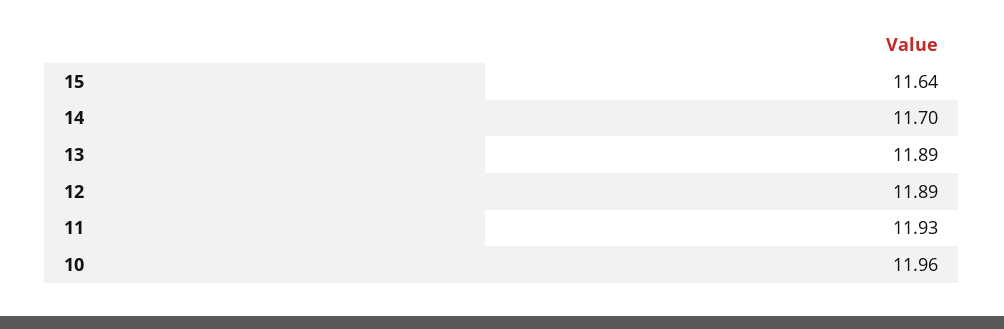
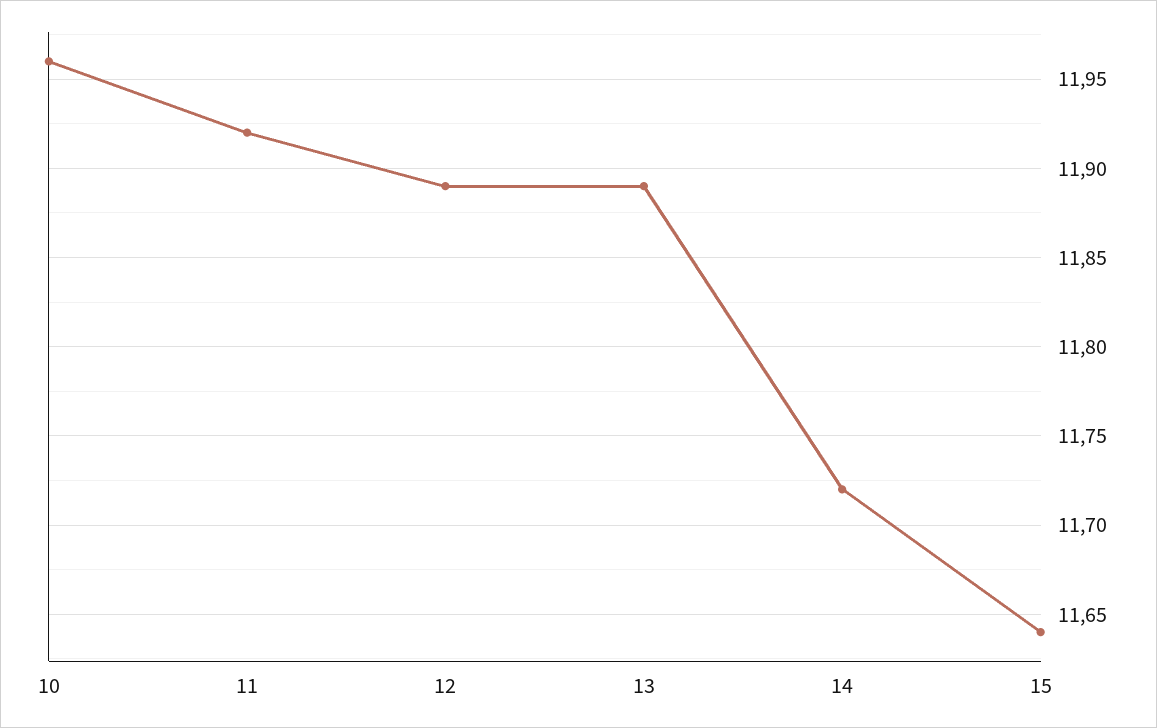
14: 11.7 -> 11.72
11: 11.93 -> 11.92

